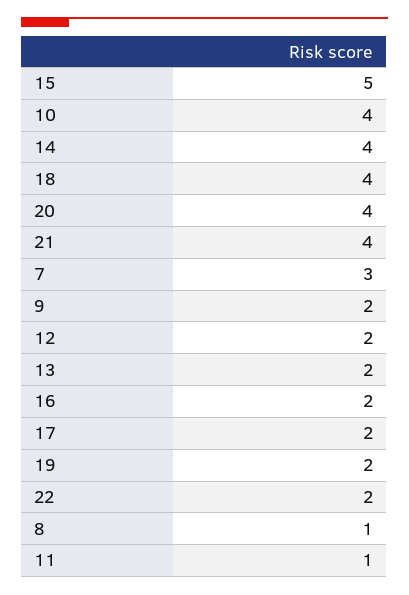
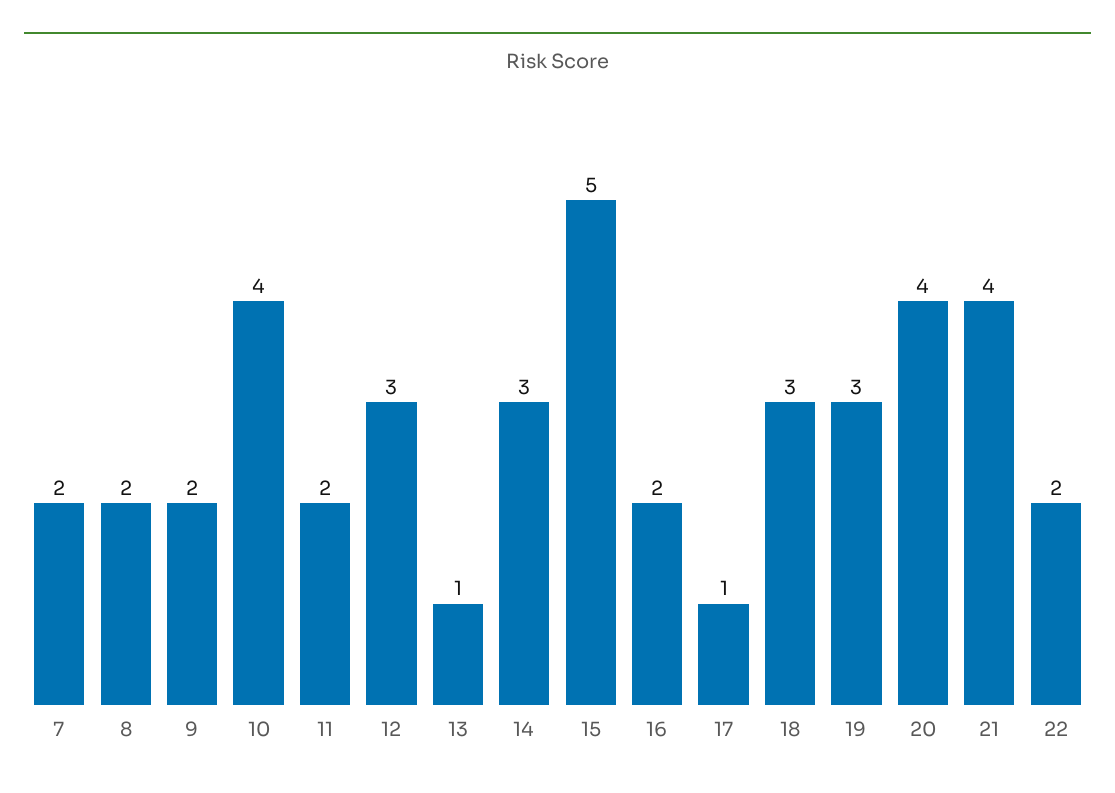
14: 4 -> 3
18: 4 -> 3
7: 3 -> 2
12: 2 -> 3
13: 2 -> 1
17: 2 -> 1
19: 2 -> 3
8: 1 -> 2
11: 1 -> 2

